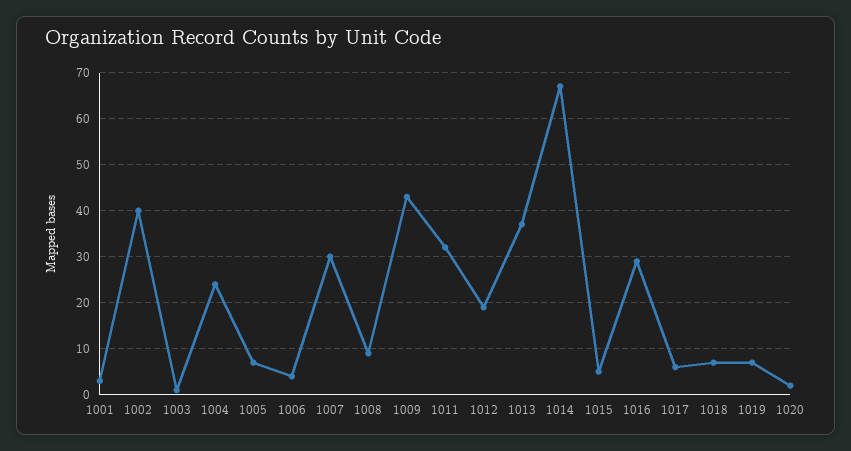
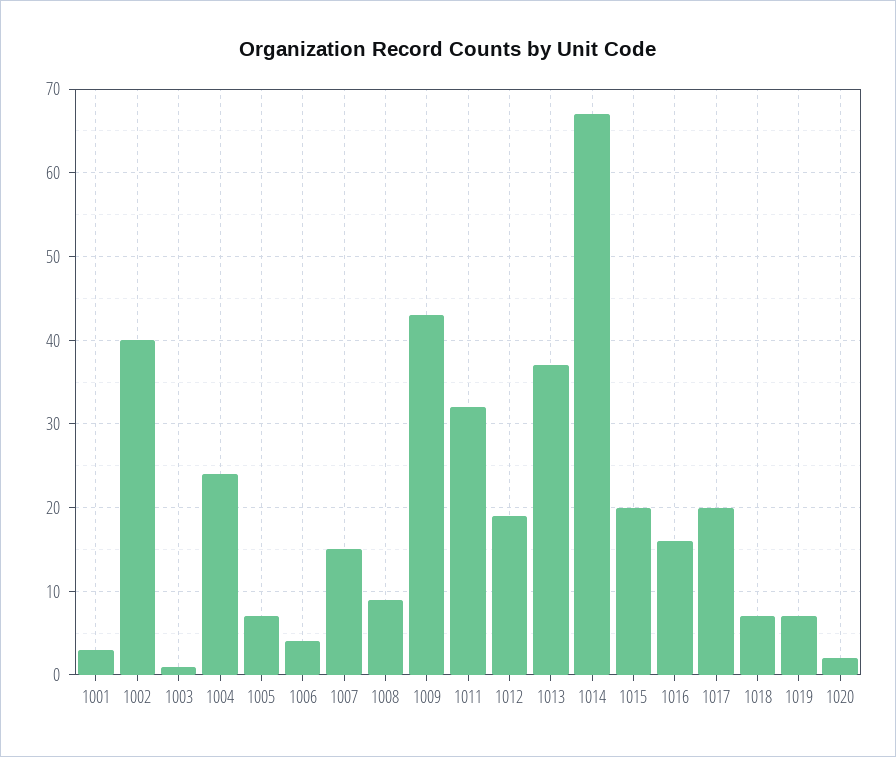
1007: 30 -> 15
1015: 5 -> 20
1016: 30 -> 16
1017: 5 -> 20

